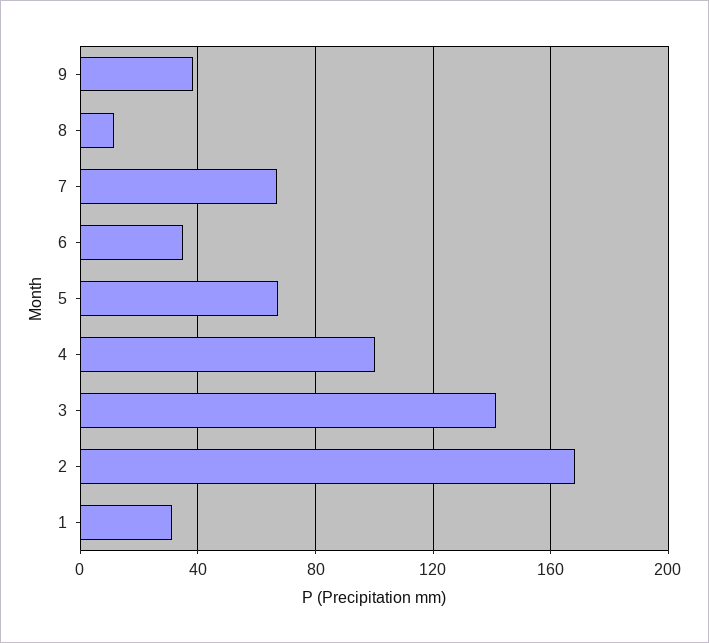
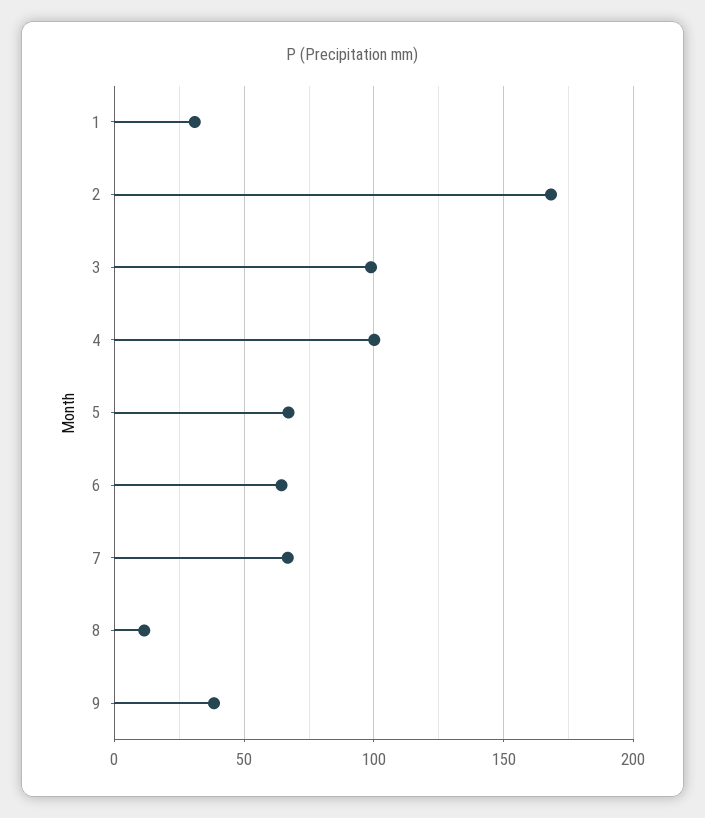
6: 35 -> 65
3: 140 -> 100

